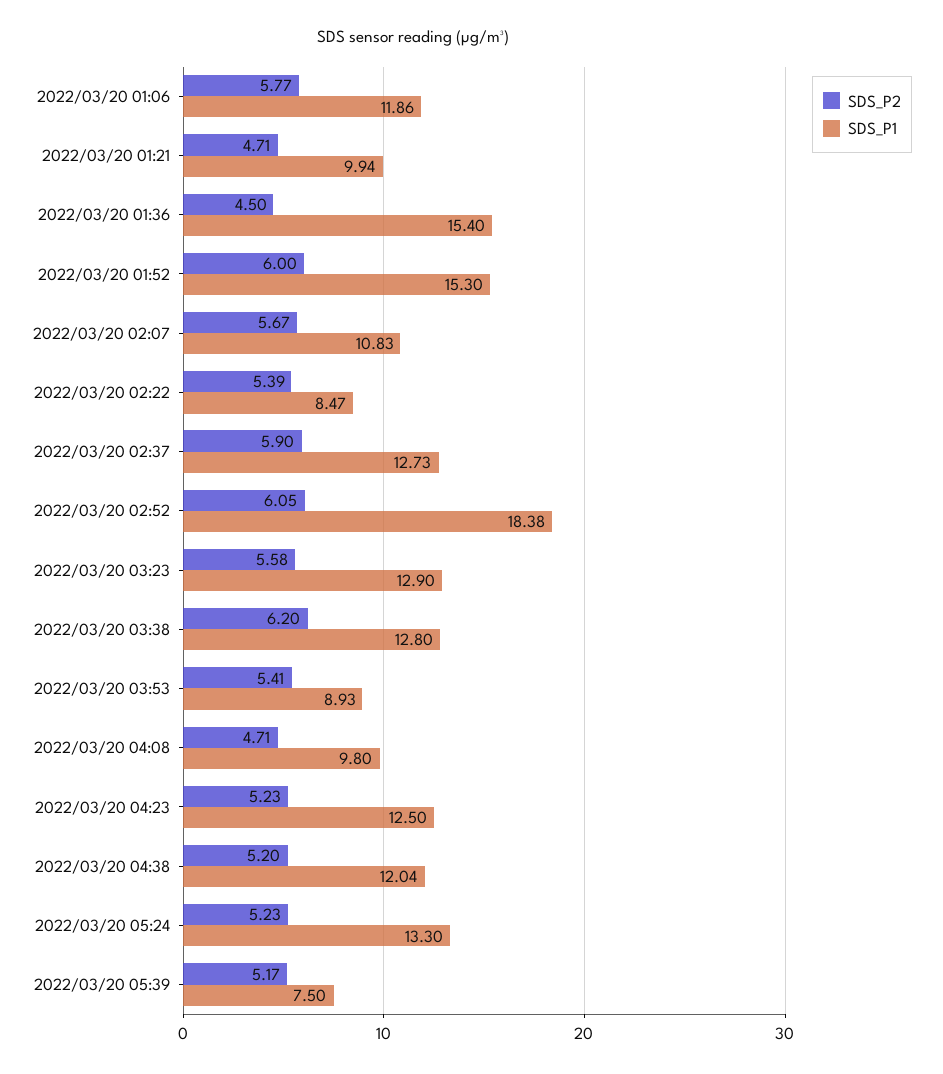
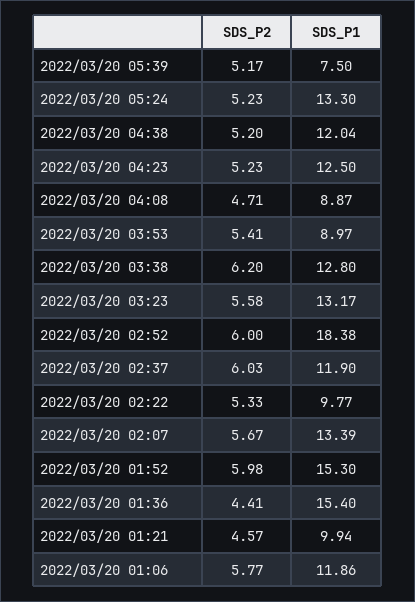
SDS_P2, 2022/03/20 01:21: 4.71 -> 4.57
SDS_P2, 2022/03/20 01:36: 4.5 -> 4.41
SDS_P2, 2022/03/20 01:52: 6 -> 5.98
SDS_P1, 2022/03/20 02:07: 10.83 -> 13.39
SDS_P2, 2022/03/20 02:22: 5.39 -> 5.33
SDS_P1, 2022/03/20 02:22: 8.47 -> 9.77
SDS_P2, 2022/03/20 02:37: 5.9 -> 6.03
SDS_P1, 2022/03/20 02:37: 12.73 -> 11.9
SDS_P2, 2022/03/20 02:52: 6.05 -> 6
SDS_P1, 2022/03/20 03:23: 12.9 -> 13.17
SDS_P1, 2022/03/20 03:53: 8.93 -> 8.97
SDS_P1, 2022/03/20 04:08: 9.8 -> 8.87

